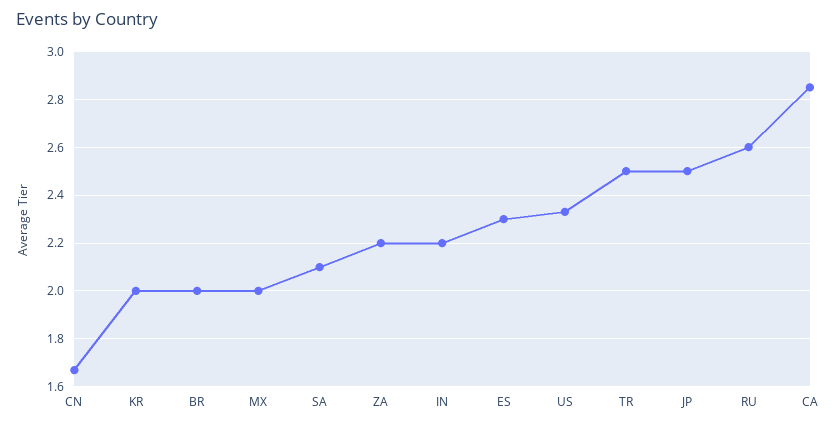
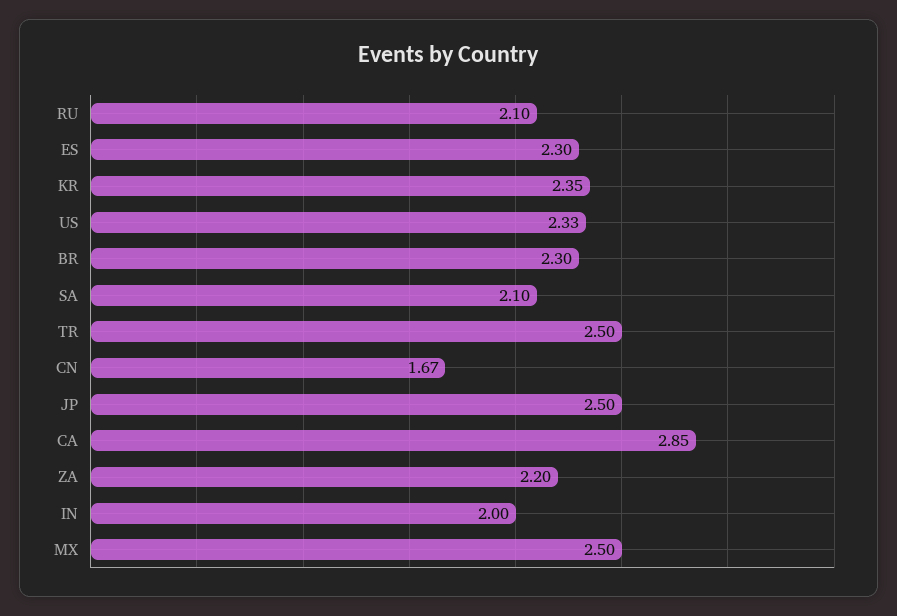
KR: 2 -> 2.35
BR: 2 -> 2.3
MX: 2 -> 2.5
IN: 2.2 -> 2
RU: 2.6 -> 2.1

